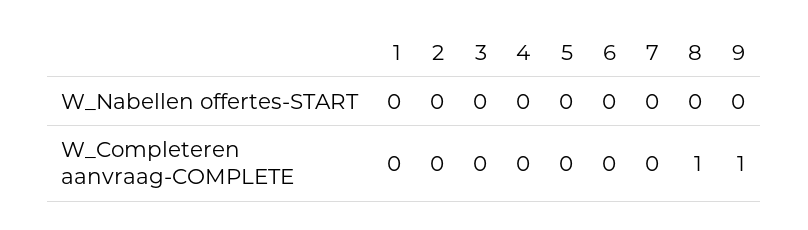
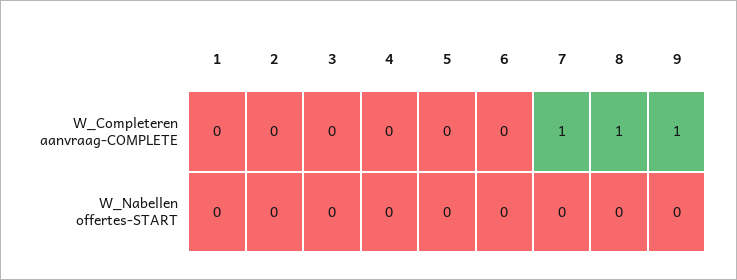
7, W_Completeren aanvraag-COMPLETE: 0 -> 1

